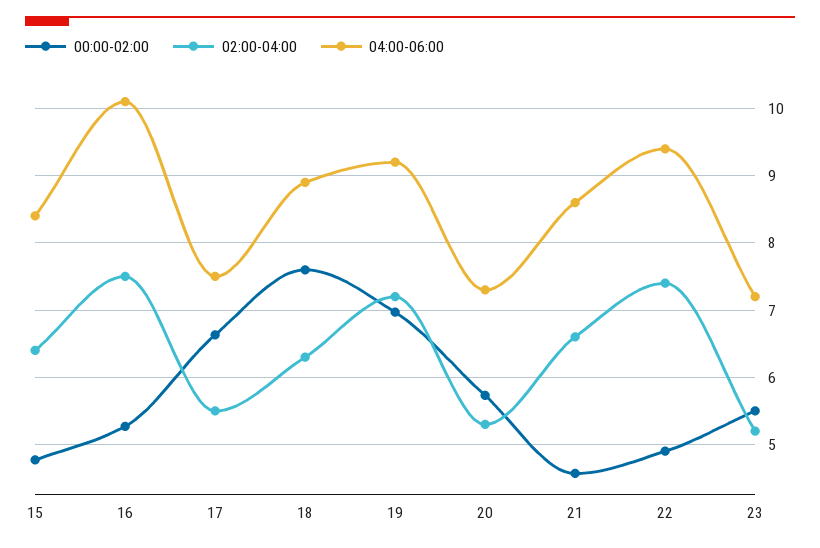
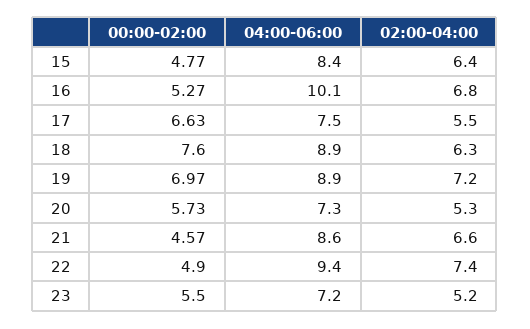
02:00-04:00, 16: 7.5 -> 6.8
04:00-06:00, 19: 9.2 -> 8.9

